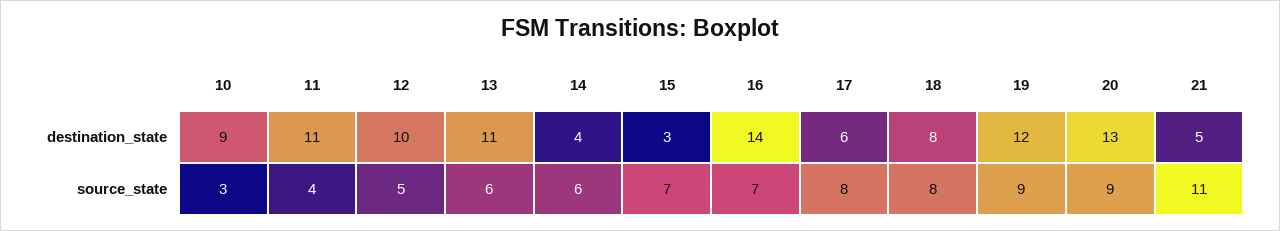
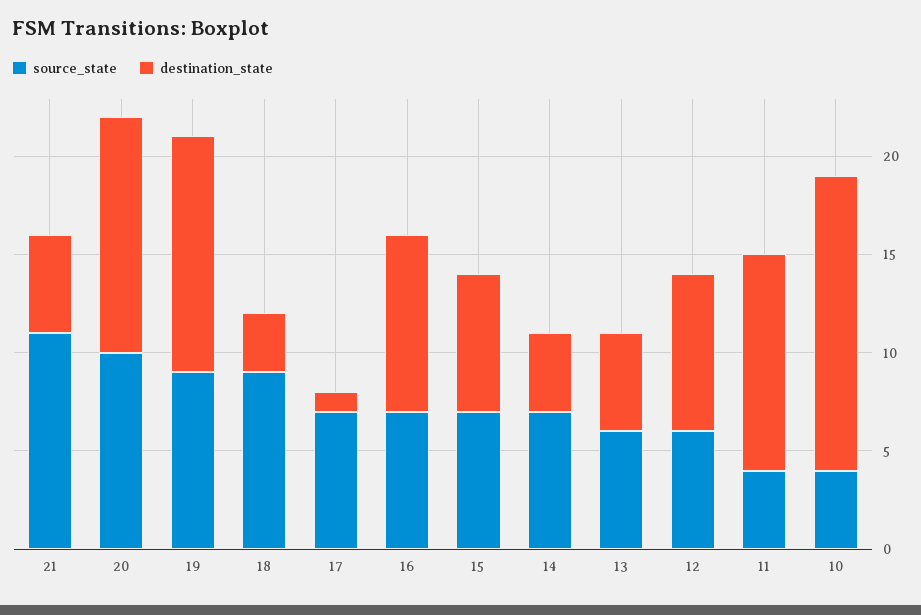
destination_state, 10: 9 -> 15
destination_state, 12: 10 -> 8
destination_state, 13: 11 -> 5
destination_state, 15: 3 -> 7
destination_state, 16: 14 -> 9
destination_state, 17: 6 -> 1
destination_state, 18: 8 -> 3
destination_state, 20: 13 -> 12
source_state, 10: 3 -> 4
source_state, 12: 5 -> 6
source_state, 14: 6 -> 7
source_state, 17: 8 -> 7
source_state, 18: 8 -> 9
source_state, 20: 9 -> 10

